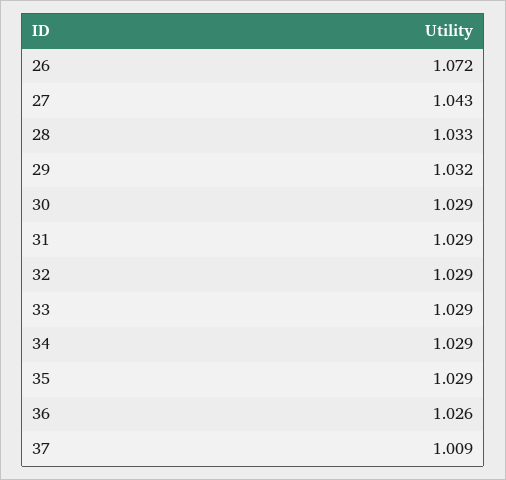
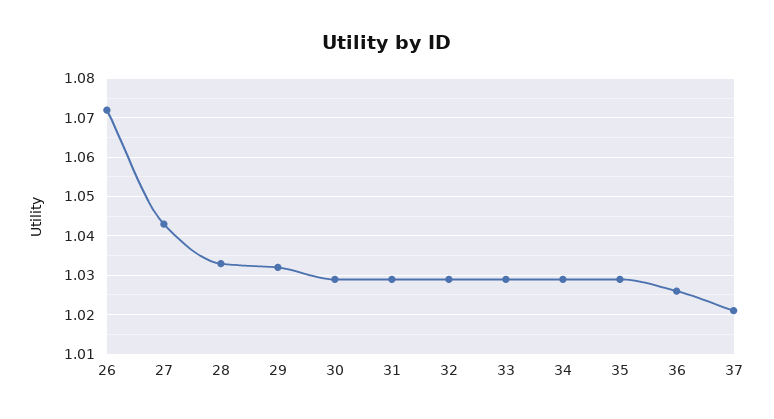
37: 1.009 -> 1.02

